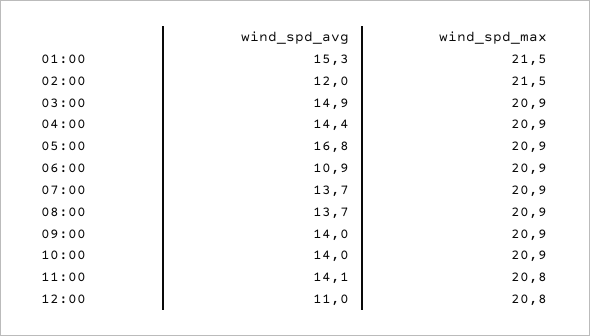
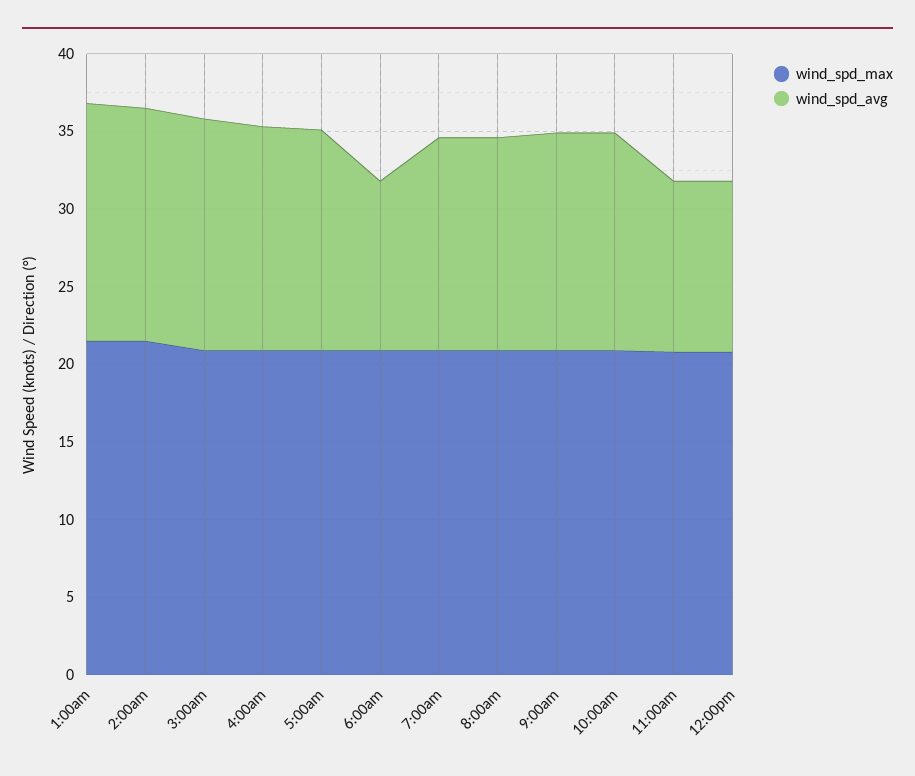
wind_spd_avg, 02:00: 12 -> 15
wind_spd_avg, 05:00: 16.8 -> 14
wind_spd_avg, 11:00: 14.1 -> 11

